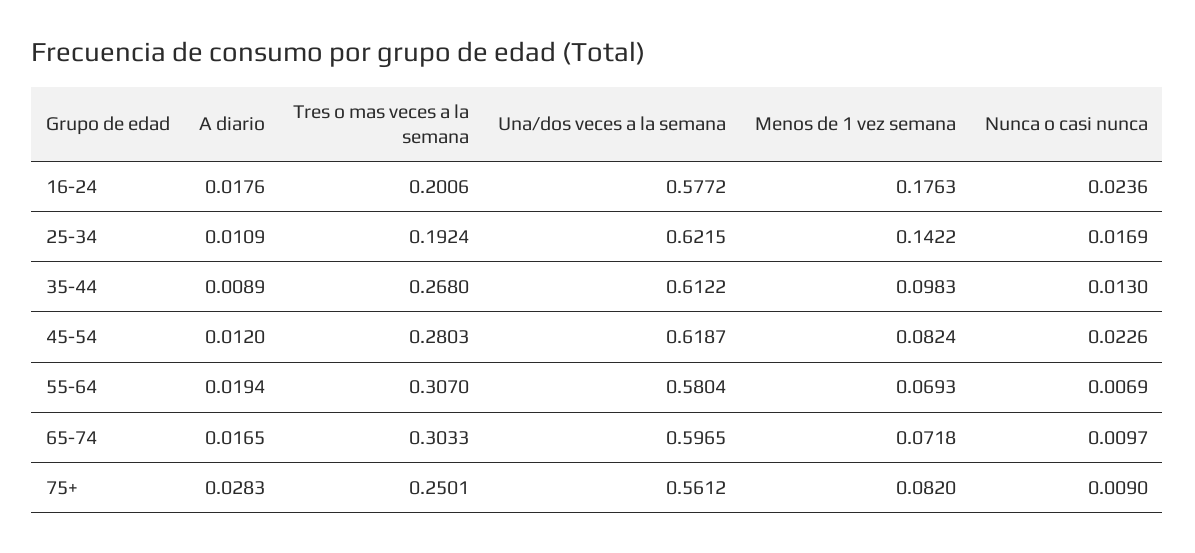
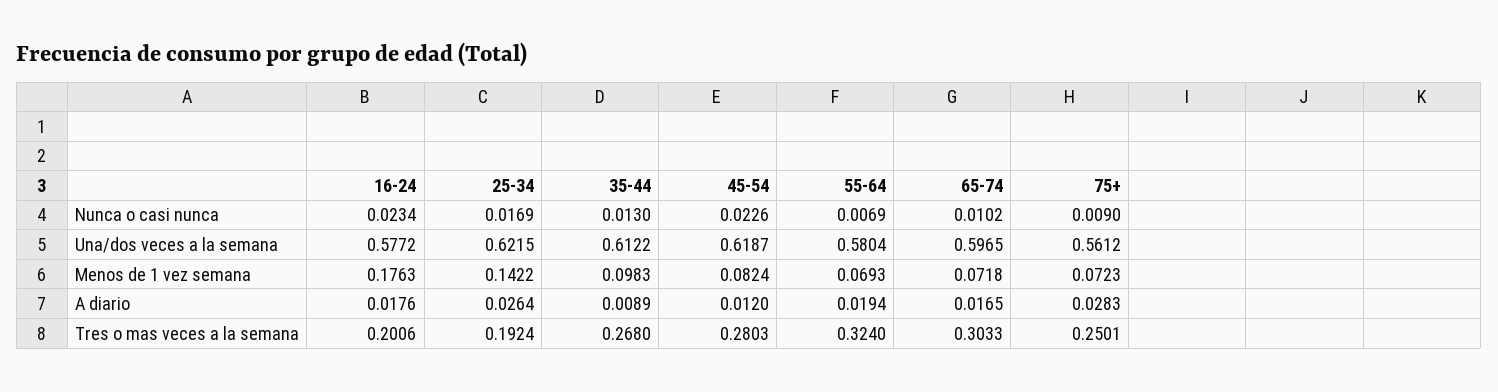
Nunca o casi nunca, 16-24: 0.0236 -> 0.0234
A diario, 25-34: 0.0109 -> 0.0264
Tres o mas veces a la semana, 55-64: 0.307 -> 0.324
Nunca o casi nunca, 65-74: 0.0097 -> 0.0102
Menos de 1 vez semana, 75+: 0.082 -> 0.0723

